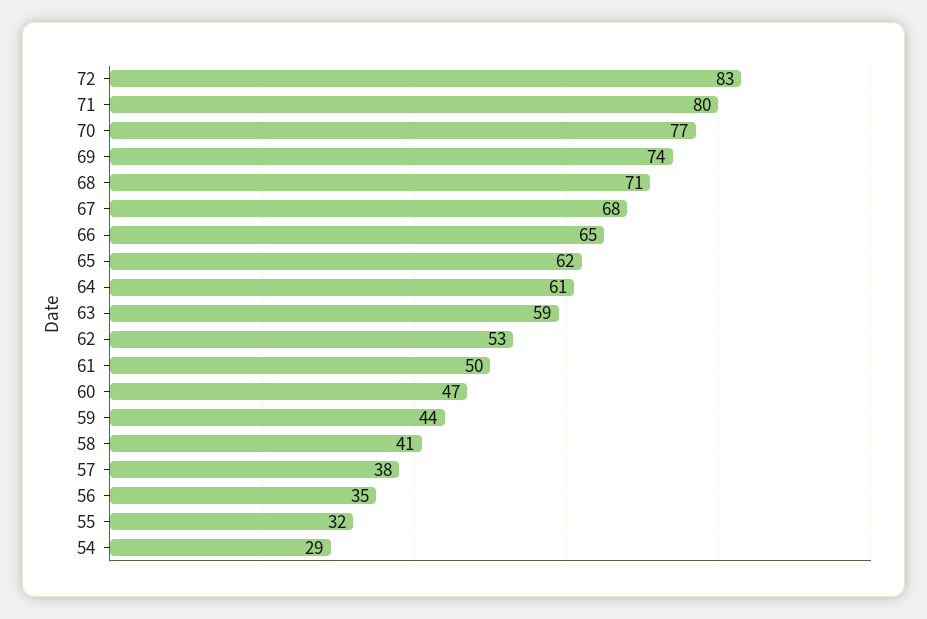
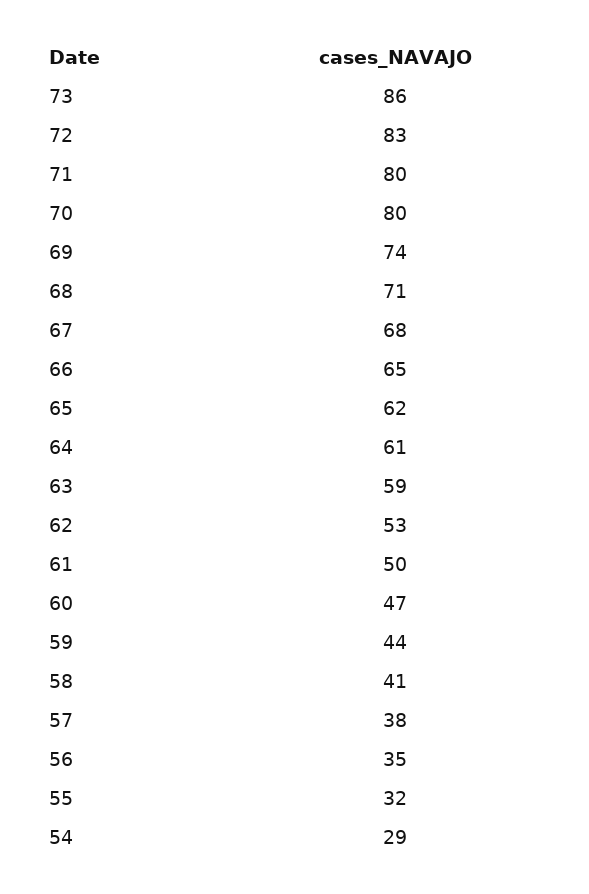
70: 77 -> 80
73: none -> 86

